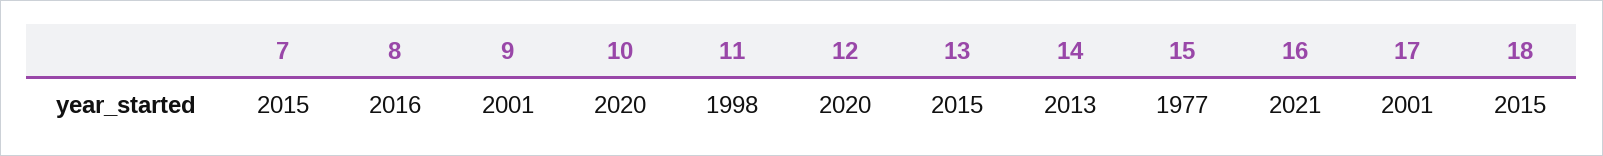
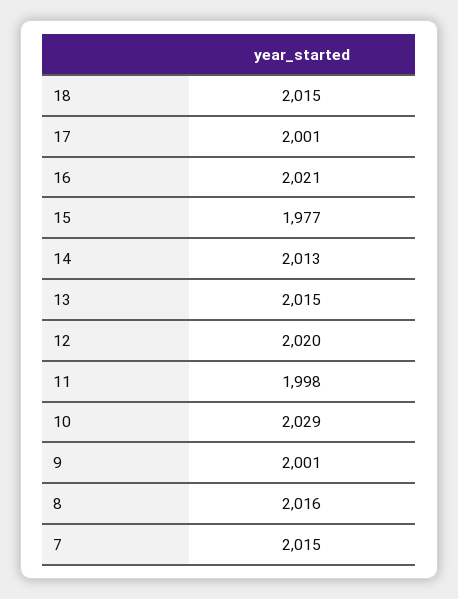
10: 2020 -> 2029

